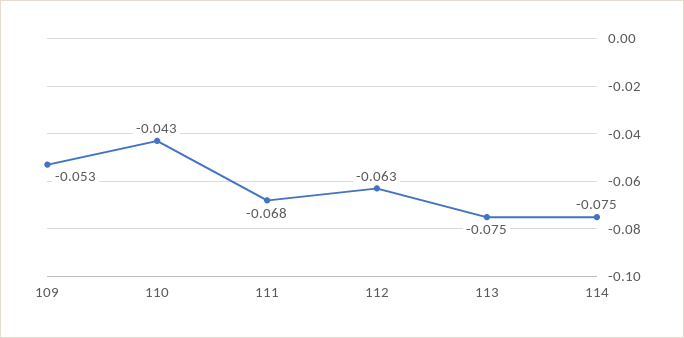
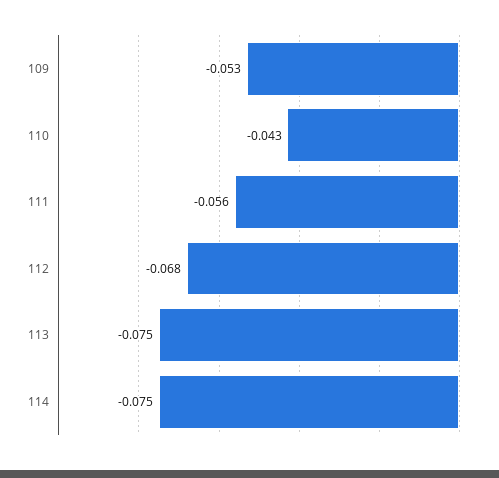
111: -0.068 -> -0.056
112: -0.063 -> -0.068

